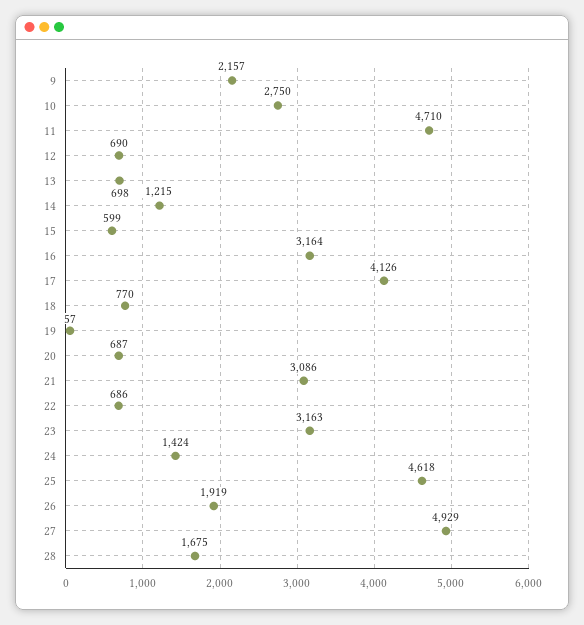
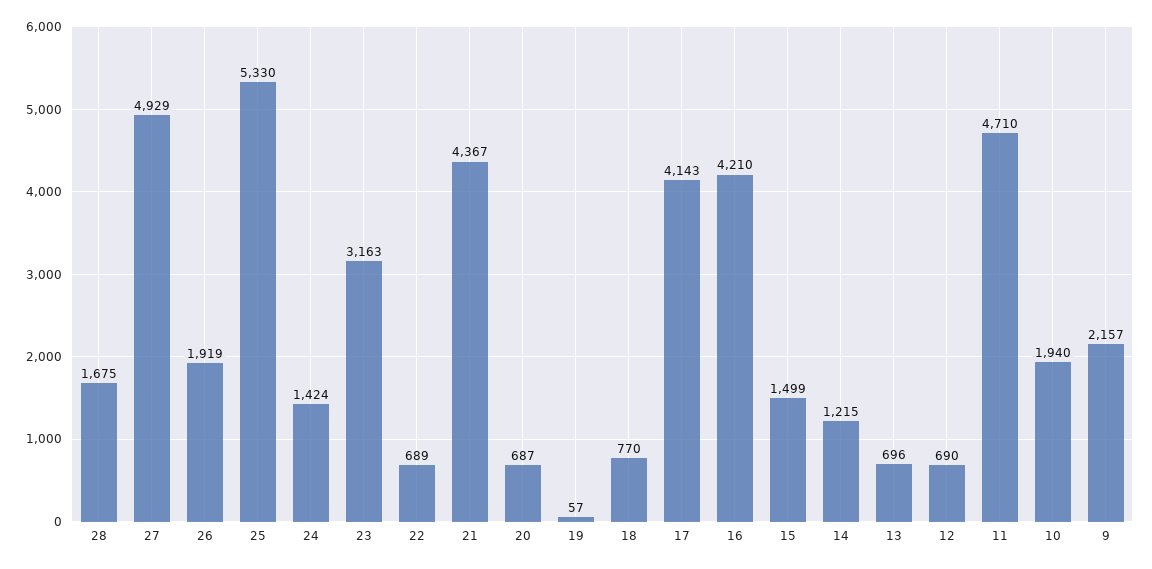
10: 2750 -> 1940
13: 698 -> 696
15: 599 -> 1499
16: 3164 -> 4210
17: 4126 -> 4143
21: 3086 -> 4367
22: 686 -> 689
25: 4618 -> 5330

